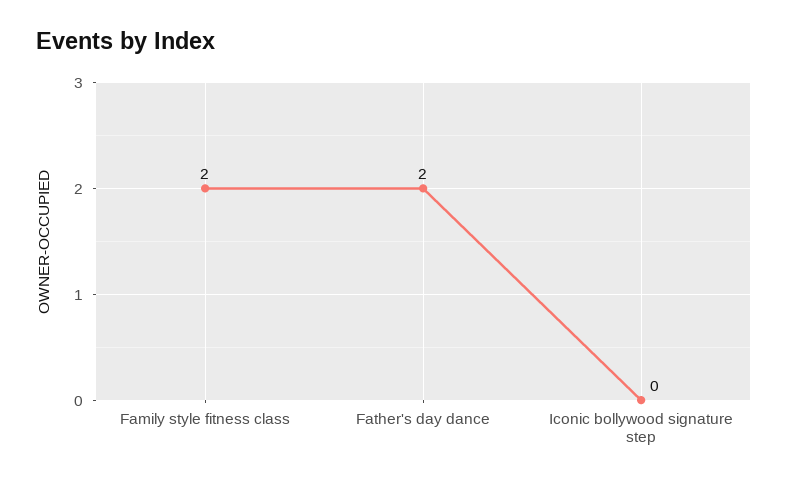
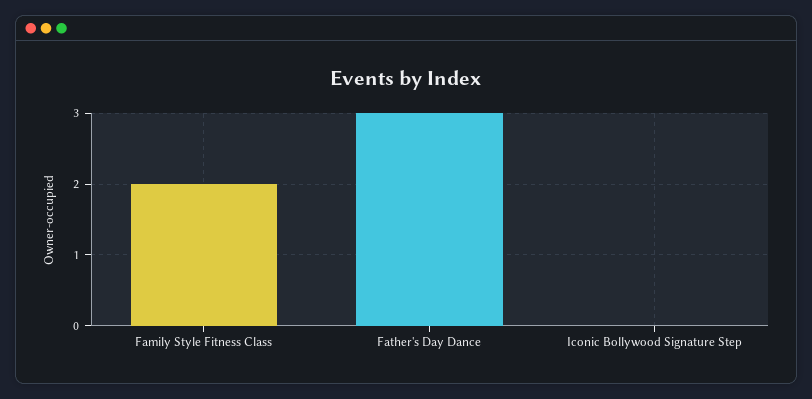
Father's day dance: 2 -> 3

